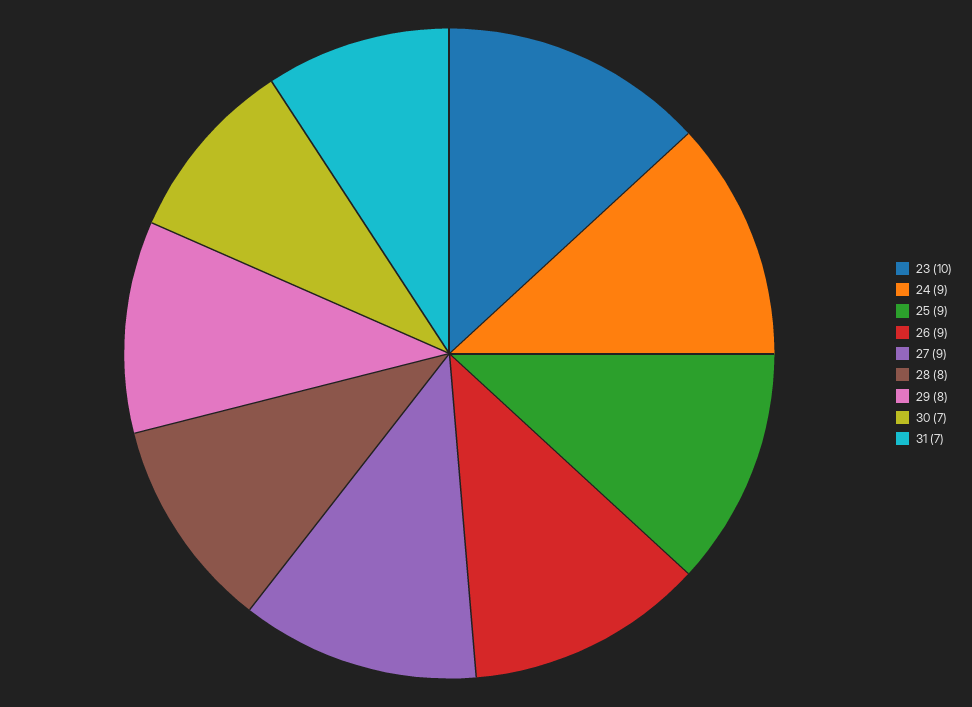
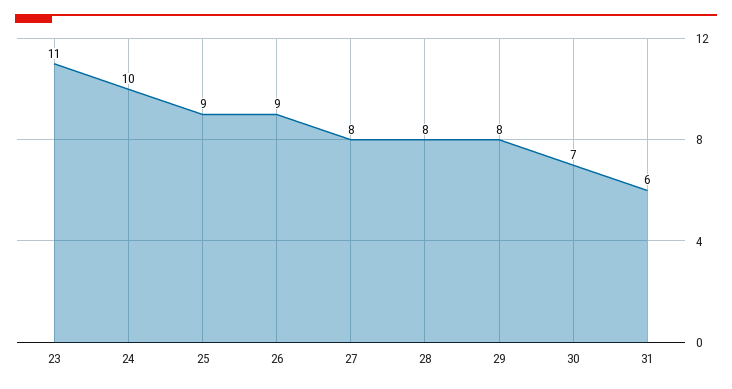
23: 10 -> 11
24: 9 -> 10
27: 9 -> 8
31: 7 -> 6

